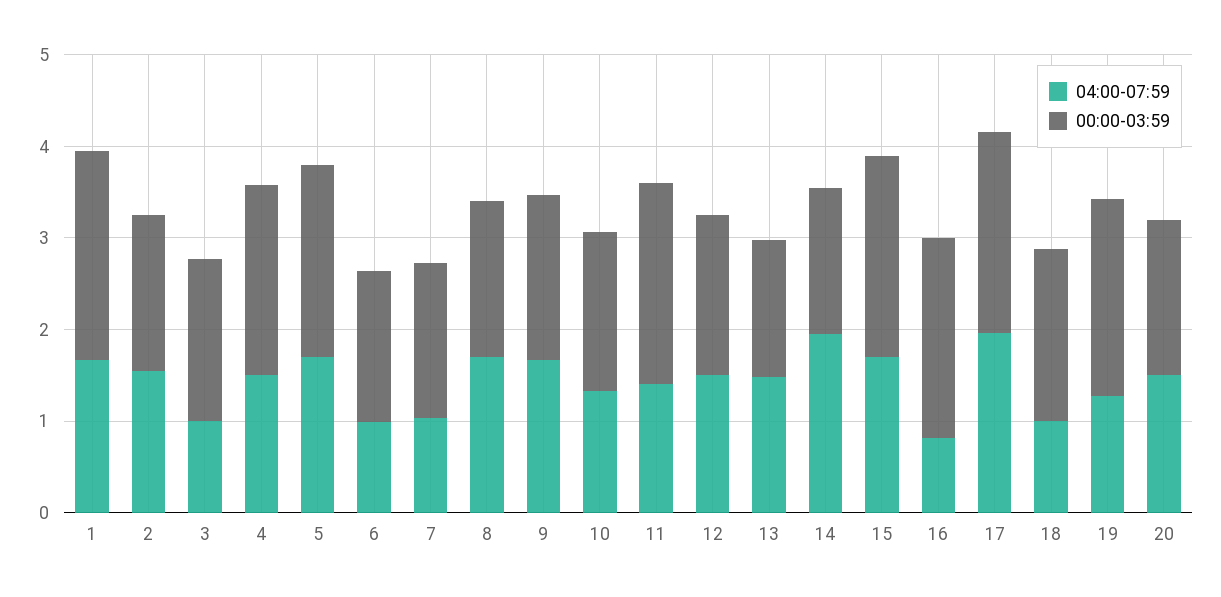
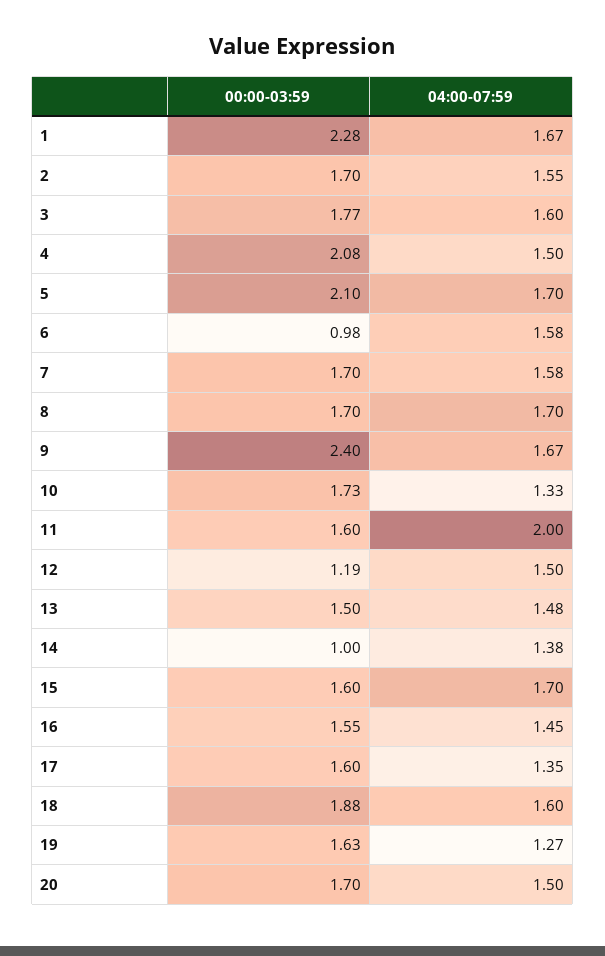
04:00-07:59, 3: 1 -> 1.6
04:00-07:59, 6: 1 -> 1.58
00:00-03:59, 6: 1.6 -> 0.98
04:00-07:59, 7: 1 -> 1.58
00:00-03:59, 9: 1.8 -> 2.4
04:00-07:59, 11: 1.4 -> 2
00:00-03:59, 11: 2.2 -> 1.6
00:00-03:59, 12: 1.8 -> 1.19
04:00-07:59, 14: 2 -> 1.38
00:00-03:59, 14: 1.6 -> 1
00:00-03:59, 15: 2.2 -> 1.6
04:00-07:59, 16: 0.8 -> 1.45
00:00-03:59, 16: 2.2 -> 1.55
04:00-07:59, 17: 2 -> 1.35
00:00-03:59, 17: 2.2 -> 1.6
04:00-07:59, 18: 1 -> 1.6
00:00-03:59, 19: 2.2 -> 1.63

